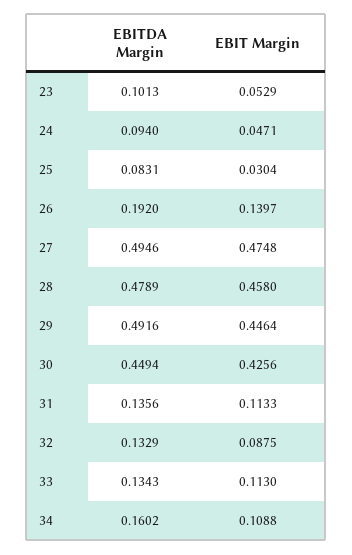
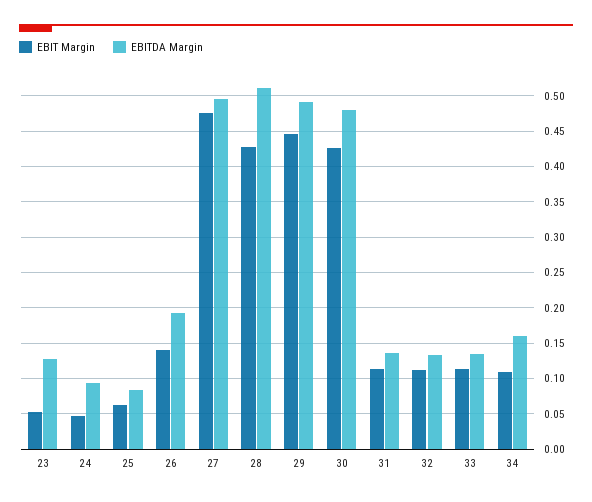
EBITDA Margin, 23: 0.1013 -> 0.13
EBIT Margin, 25: 0.0304 -> 0.06
EBITDA Margin, 28: 0.4789 -> 0.51
EBIT Margin, 28: 0.458 -> 0.43
EBITDA Margin, 30: 0.4494 -> 0.48
EBIT Margin, 32: 0.0875 -> 0.11

